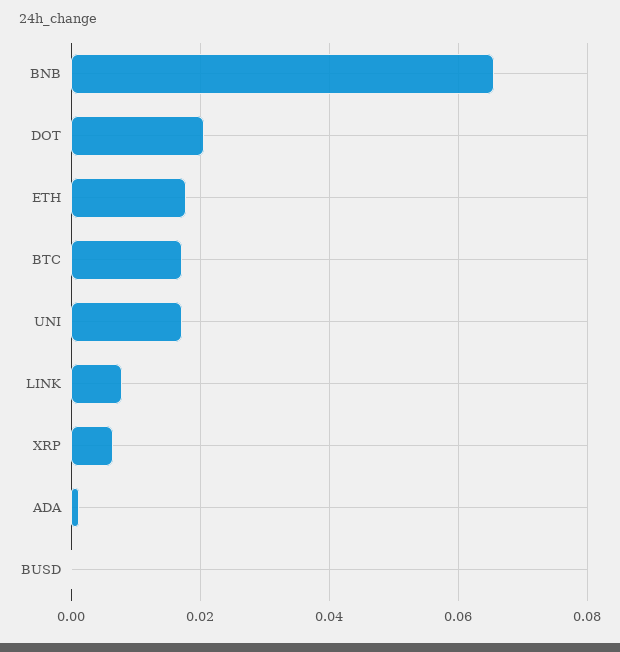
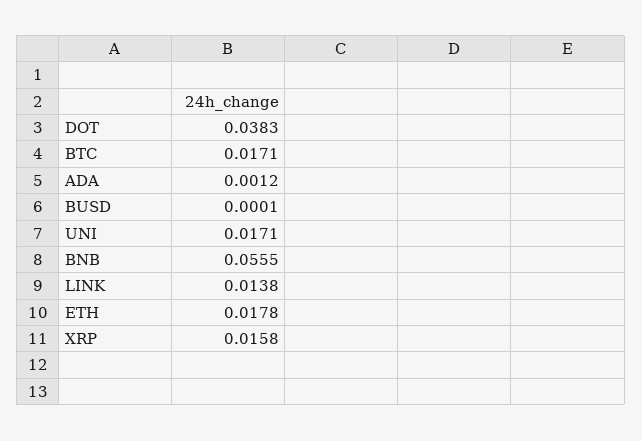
BNB: 0.066 -> 0.0555
DOT: 0.02 -> 0.0383
LINK: 0.008 -> 0.0138
XRP: 0.006 -> 0.0158

